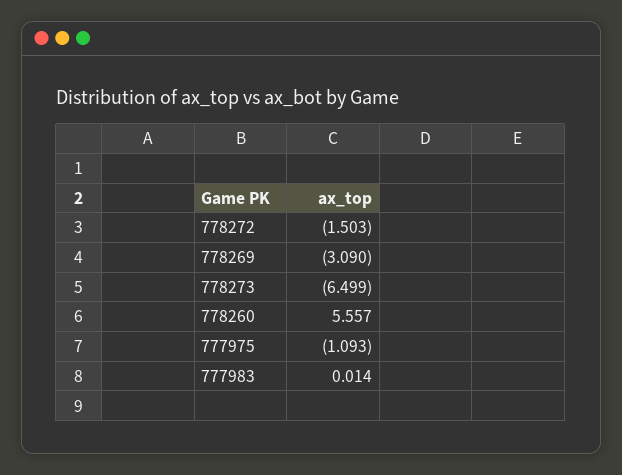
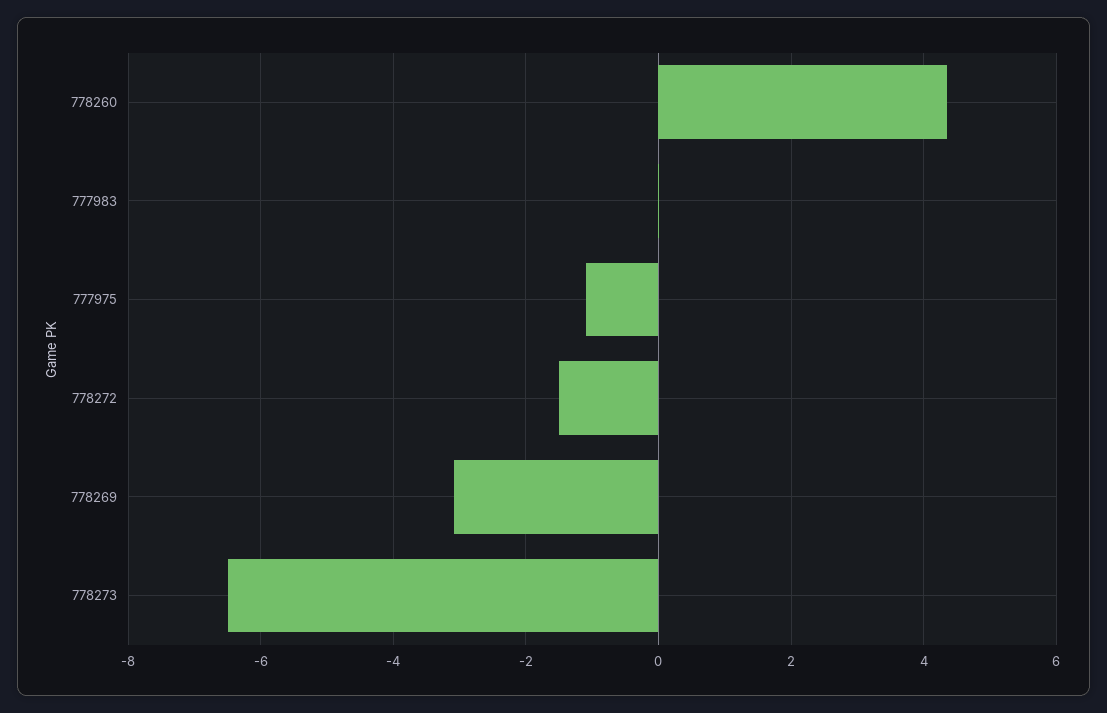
778260: 5.557 -> 4.4

